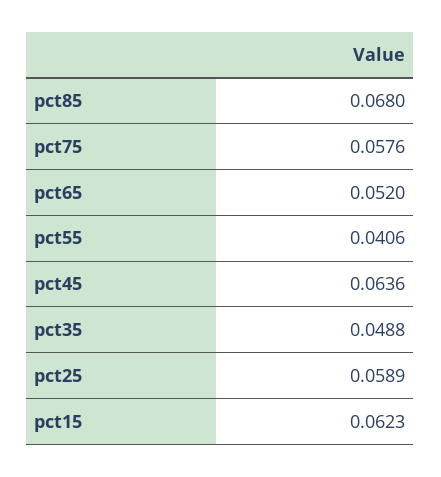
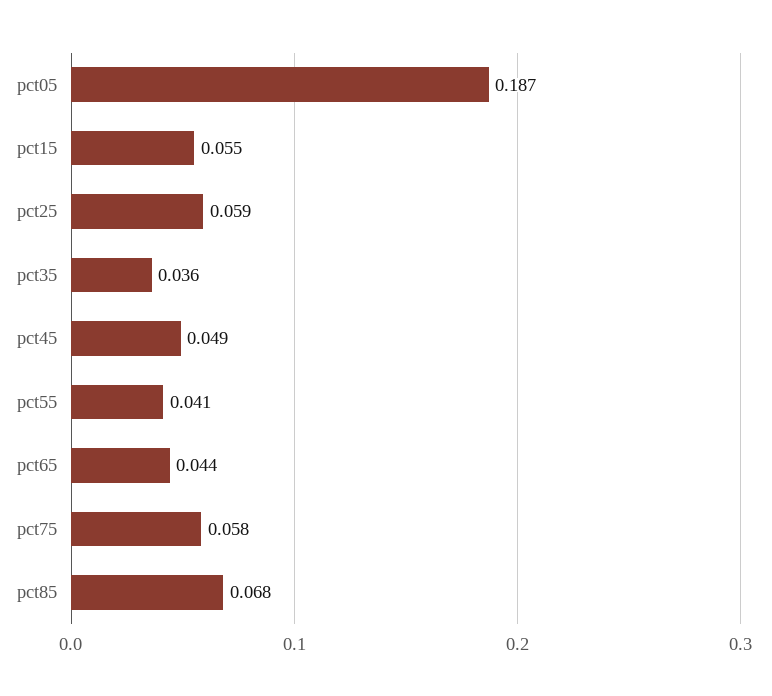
pct65: 0.052 -> 0.044
pct45: 0.0636 -> 0.049
pct35: 0.0488 -> 0.036
pct15: 0.0623 -> 0.055
pct05: none -> 0.187

